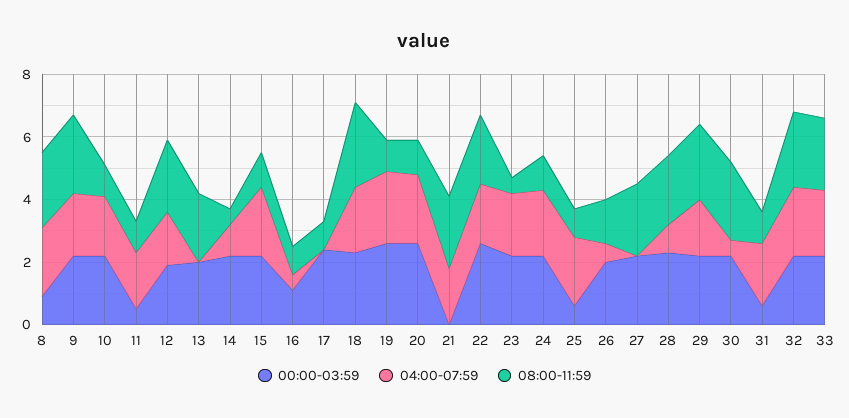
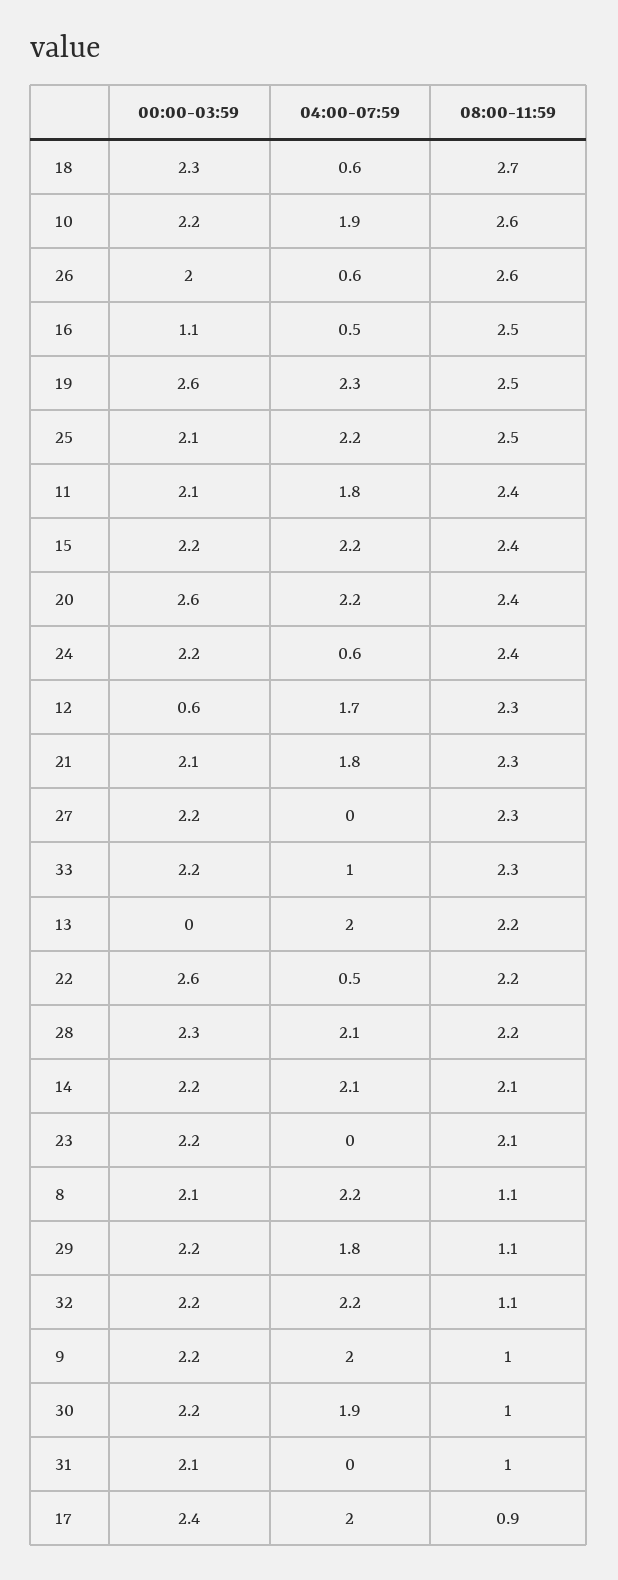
00:00-03:59, 8: 1 -> 2.1
08:00-11:59, 8: 2.5 -> 1.1
08:00-11:59, 9: 2.5 -> 1
08:00-11:59, 10: 1 -> 2.6
00:00-03:59, 11: 0.5 -> 2.1
08:00-11:59, 11: 1 -> 2.4
00:00-03:59, 12: 2 -> 0.6
00:00-03:59, 13: 2 -> 0
04:00-07:59, 13: 0 -> 2
04:00-07:59, 14: 1 -> 2.1
08:00-11:59, 14: 0.5 -> 2.1
08:00-11:59, 15: 1 -> 2.4
08:00-11:59, 16: 1 -> 2.5
04:00-07:59, 17: 0 -> 2
04:00-07:59, 18: 2 -> 0.6
08:00-11:59, 19: 1 -> 2.5
08:00-11:59, 20: 1 -> 2.4
00:00-03:59, 21: 0 -> 2.1
04:00-07:59, 22: 2 -> 0.5
04:00-07:59, 23: 2 -> 0
08:00-11:59, 23: 0.5 -> 2.1
04:00-07:59, 24: 2 -> 0.6
08:00-11:59, 24: 1 -> 2.4
00:00-03:59, 25: 0.5 -> 2.1
08:00-11:59, 25: 1 -> 2.5
08:00-11:59, 26: 1.5 -> 2.6
04:00-07:59, 28: 1 -> 2.1
08:00-11:59, 29: 2.5 -> 1.1
04:00-07:59, 30: 0.5 -> 1.9
08:00-11:59, 30: 2.5 -> 1
00:00-03:59, 31: 0.5 -> 2.1
04:00-07:59, 31: 2 -> 0
08:00-11:59, 32: 2.5 -> 1.1
04:00-07:59, 33: 2 -> 1

